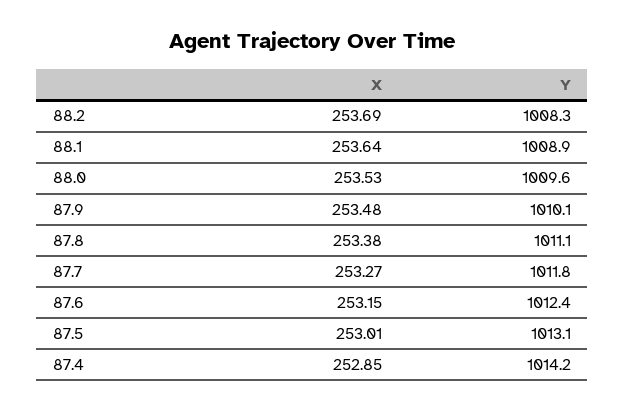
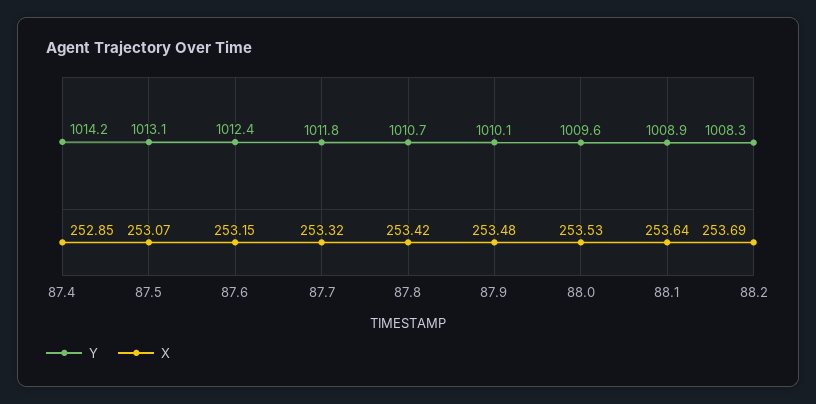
X, 87.8: 253.38 -> 253.42
Y, 87.8: 1011.1 -> 1010.7
X, 87.7: 253.27 -> 253.32
X, 87.5: 253.01 -> 253.07

